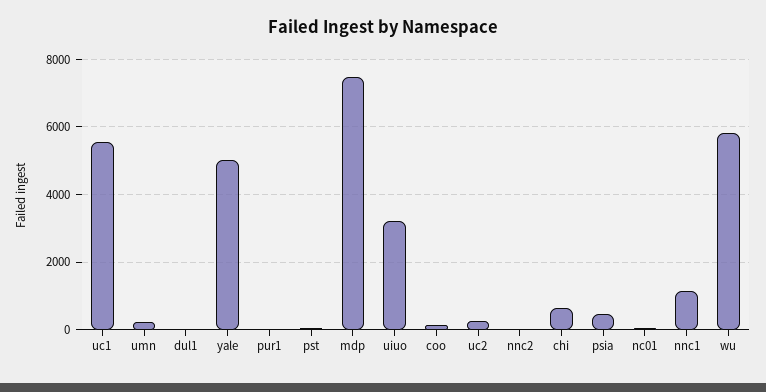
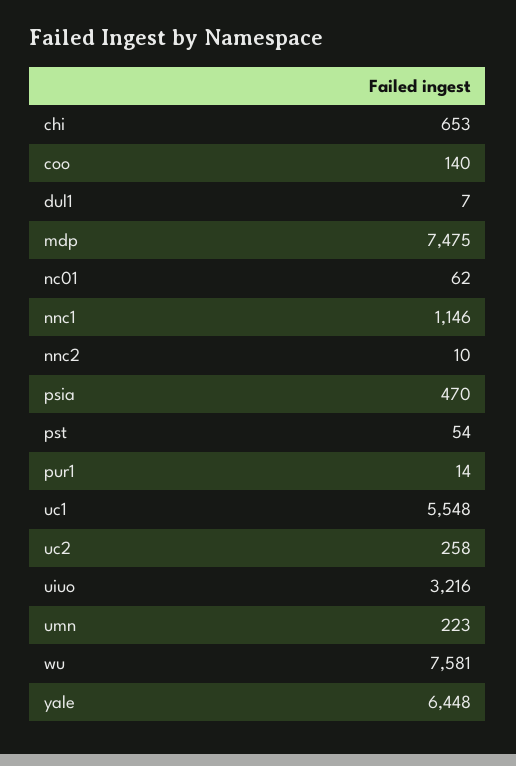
yale: 5000 -> 6448
wu: 5800 -> 7581

